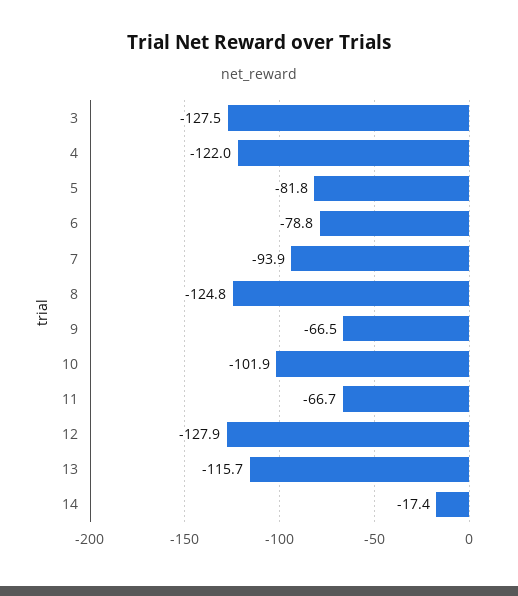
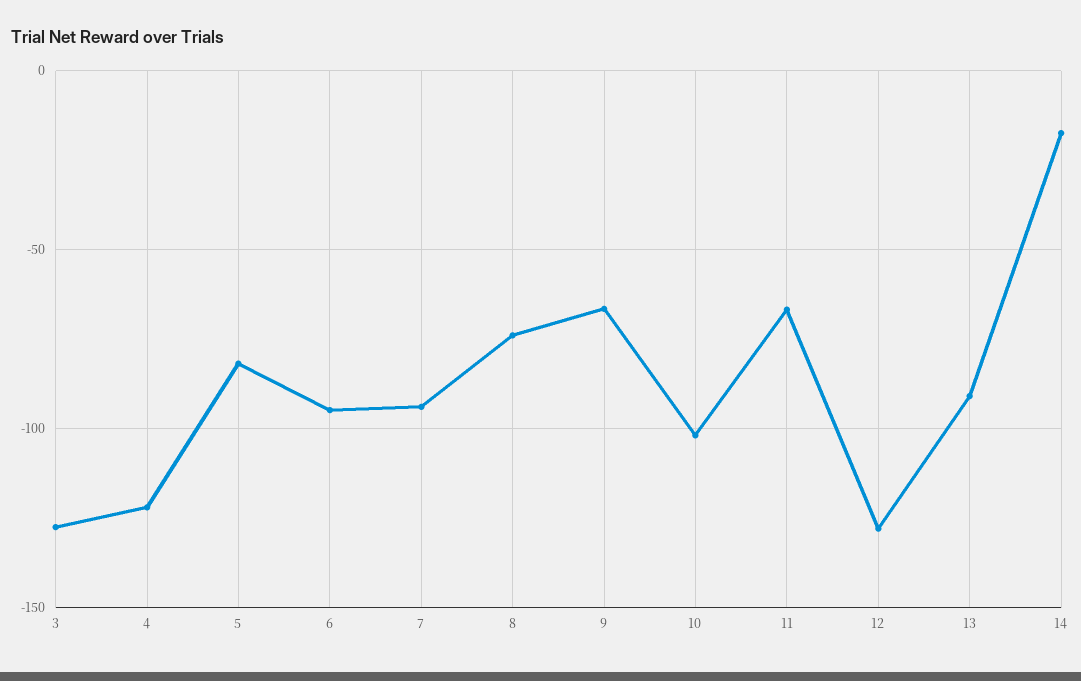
6: -78.8 -> -95
8: -124.8 -> -75
13: -115.7 -> -90

